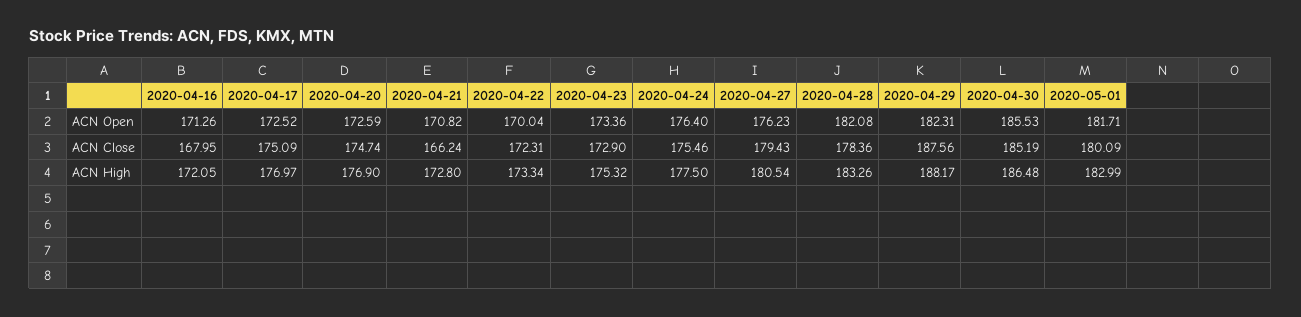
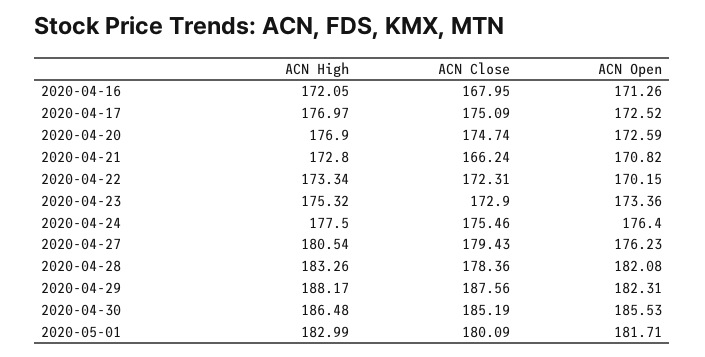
2020-04-22, ACN Open: 170.04 -> 170.15

